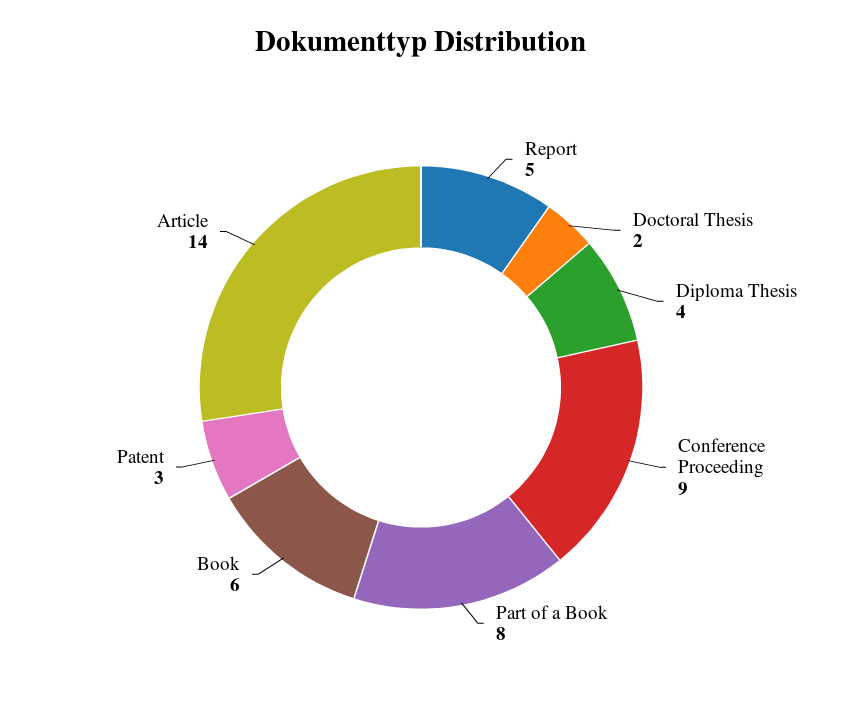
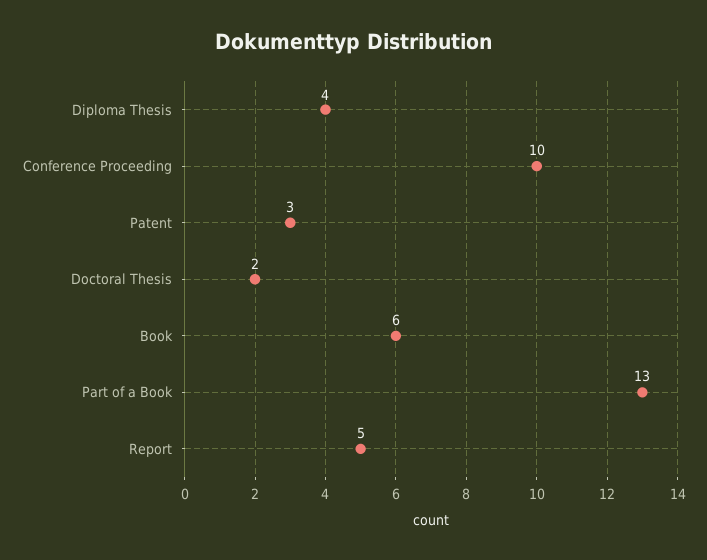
Conference Proceeding: 9 -> 10
Part of a Book: 8 -> 13
Article: 14 -> none

